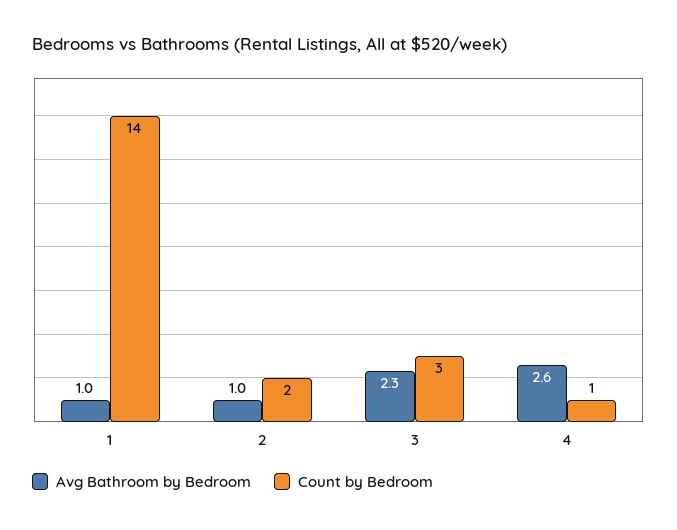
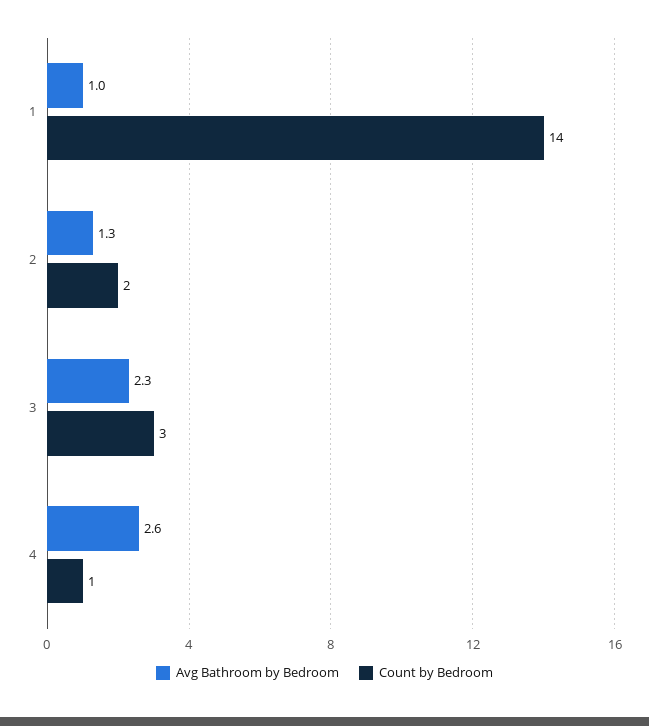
Avg Bathroom by Bedroom, 2: 1 -> 1.3

